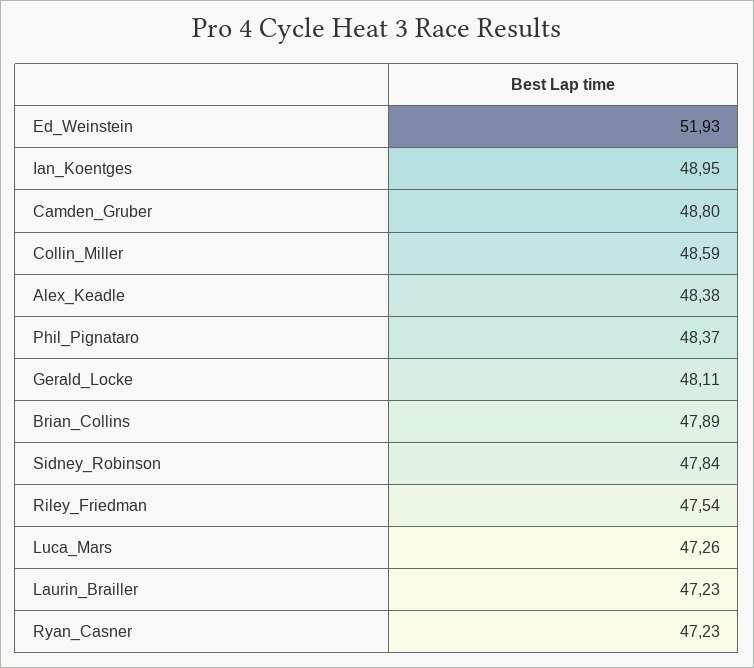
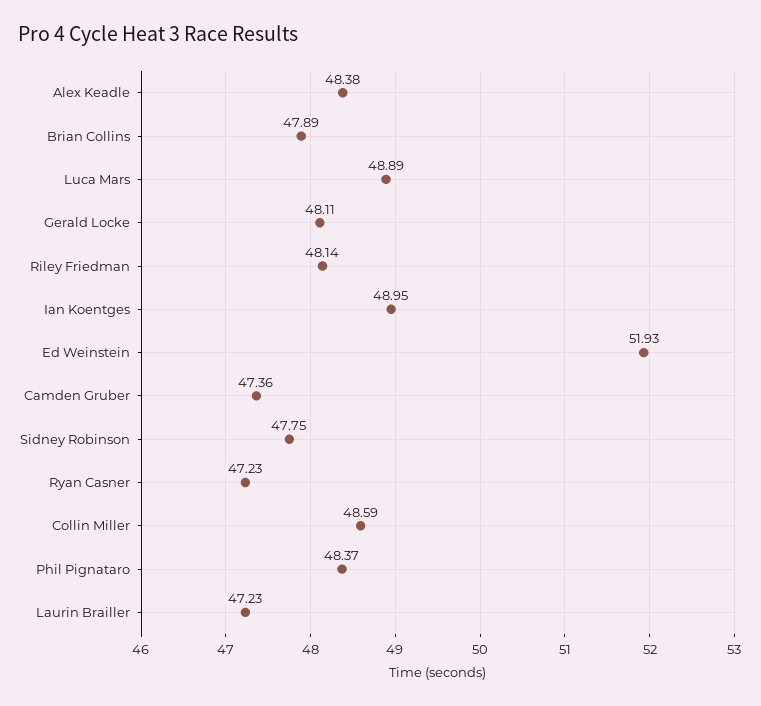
Camden_Gruber: 48.8 -> 47.36
Sidney_Robinson: 47.84 -> 47.75
Riley_Friedman: 47.54 -> 48.14
Luca_Mars: 47.26 -> 48.89

